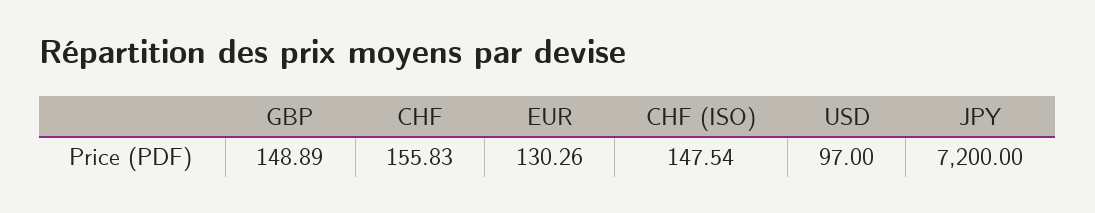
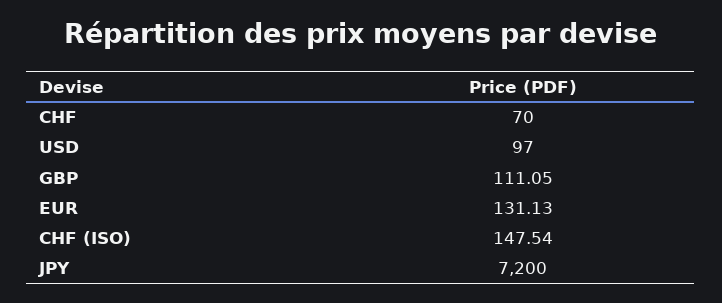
GBP: 148.89 -> 111.05
CHF: 155.83 -> 70
EUR: 130.26 -> 131.13

